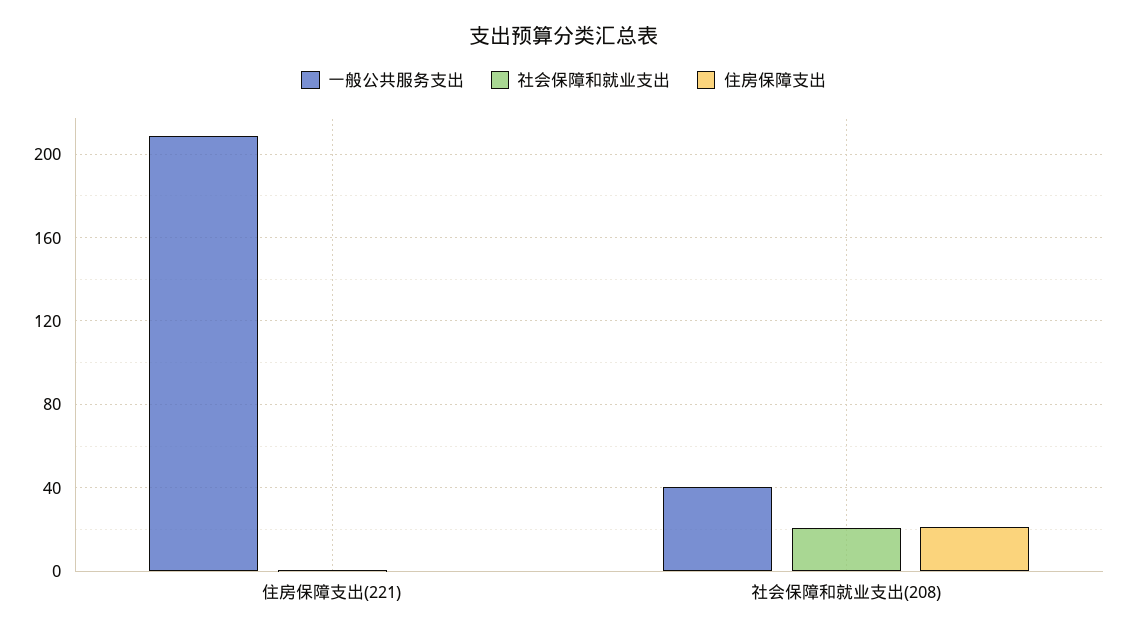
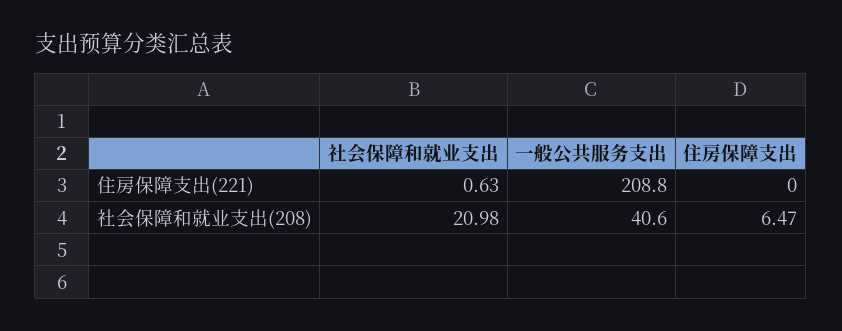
住房保障支出, 社会保障和就业支出(208): 20 -> 6.47

